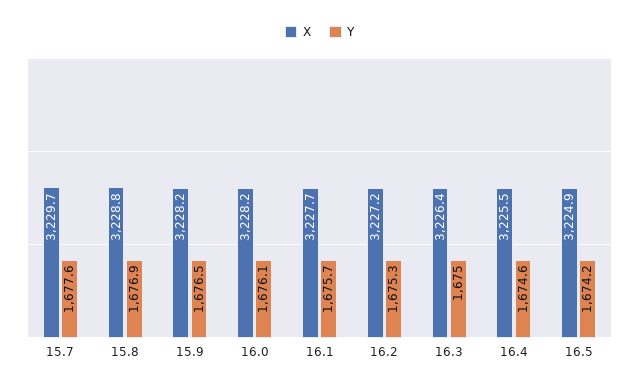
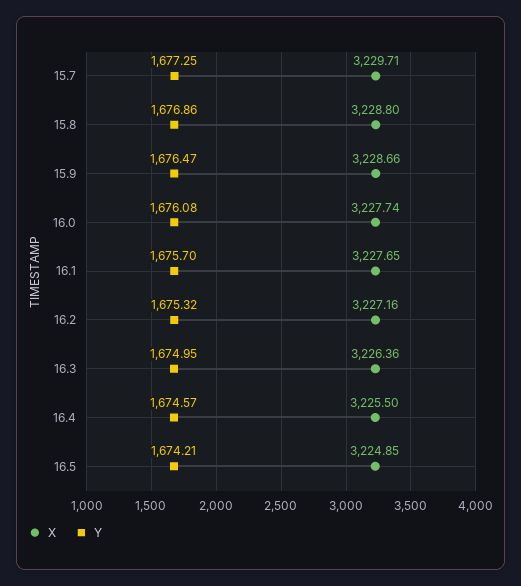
Y, 15.7: 1677.6 -> 1677.25
X, 15.9: 3228.2 -> 3228.66
X, 16.0: 3228.2 -> 3227.74

